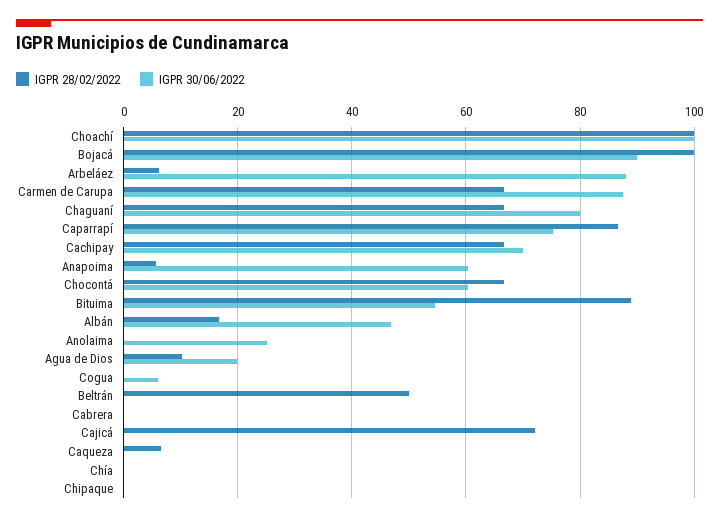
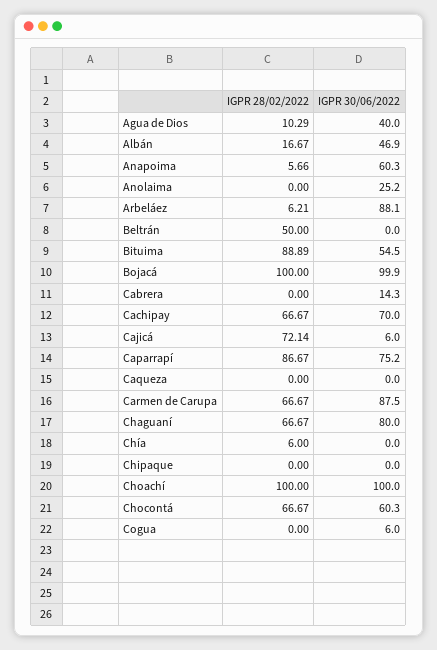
IGPR 30/06/2022, Bojacá: 90 -> 99.9
IGPR 30/06/2022, Agua de Dios: 20 -> 40
IGPR 30/06/2022, Cabrera: 0 -> 14.3
IGPR 30/06/2022, Cajicá: 0 -> 6
IGPR 28/02/2022, Caqueza: 6 -> 0
IGPR 28/02/2022, Chía: 0 -> 6

